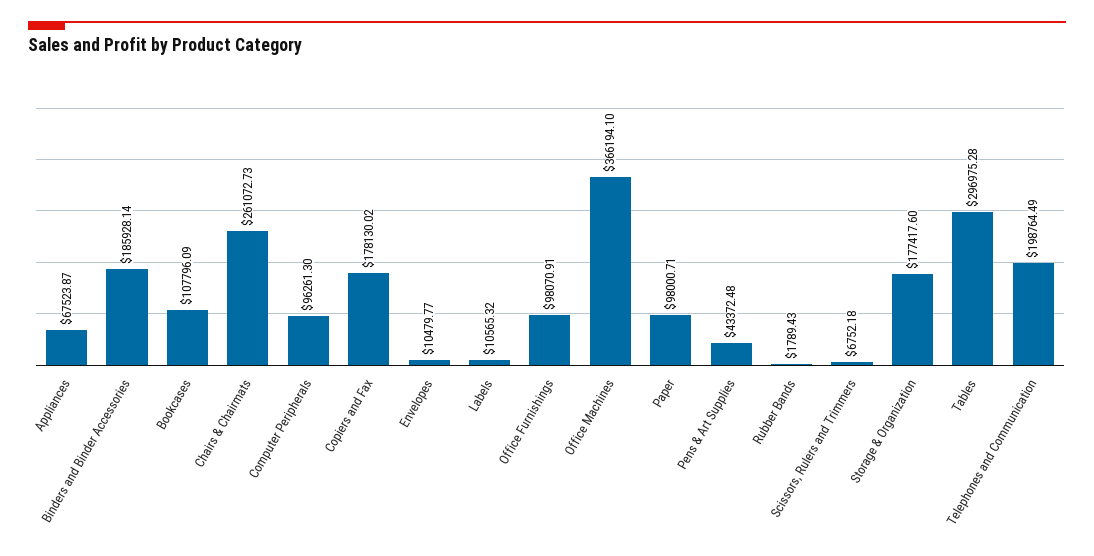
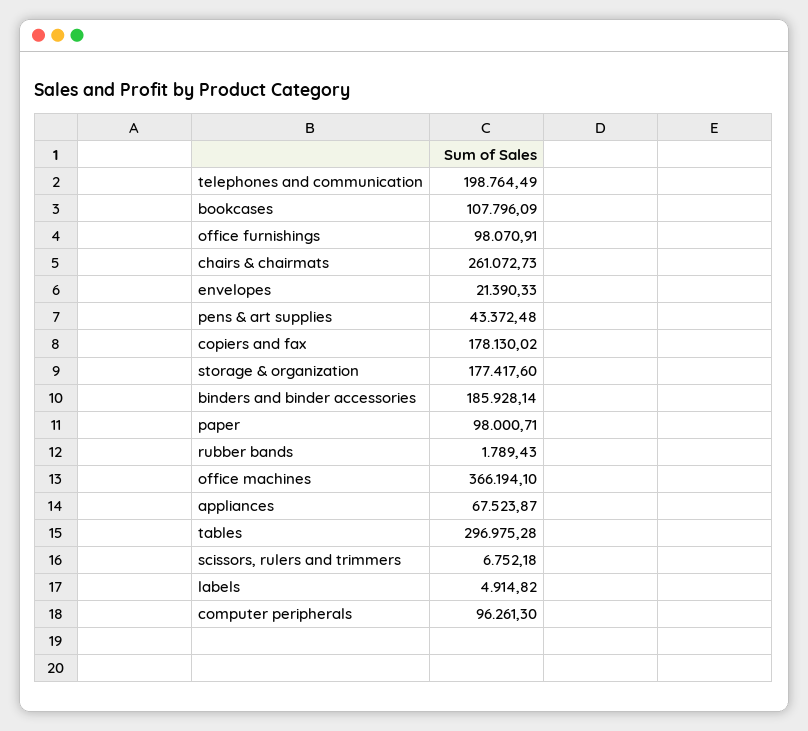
Envelopes: 10479.77 -> 21390.33
Labels: 10565.32 -> 4914.82

